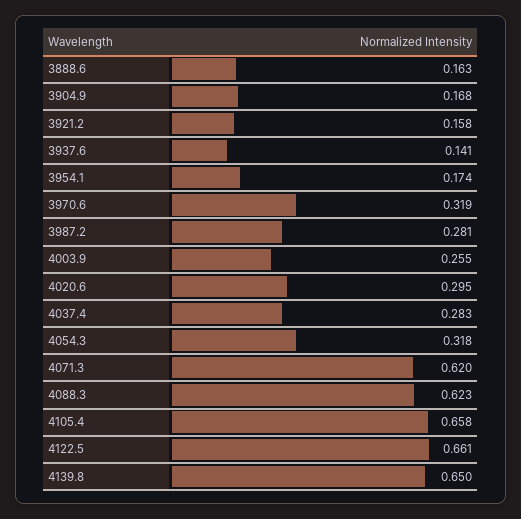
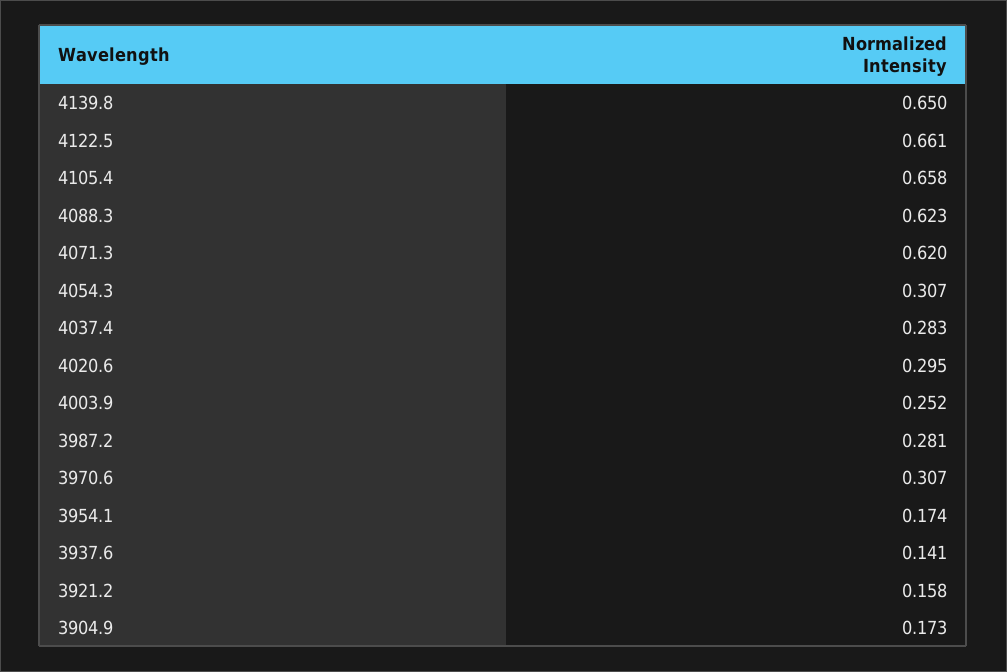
3888.6: 0.163 -> none
3904.9: 0.168 -> 0.173
3970.6: 0.319 -> 0.307
4003.9: 0.255 -> 0.252
4054.3: 0.318 -> 0.307

